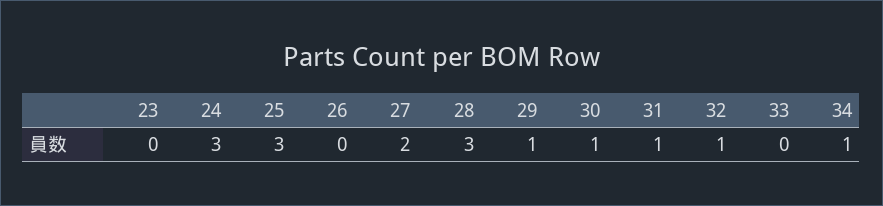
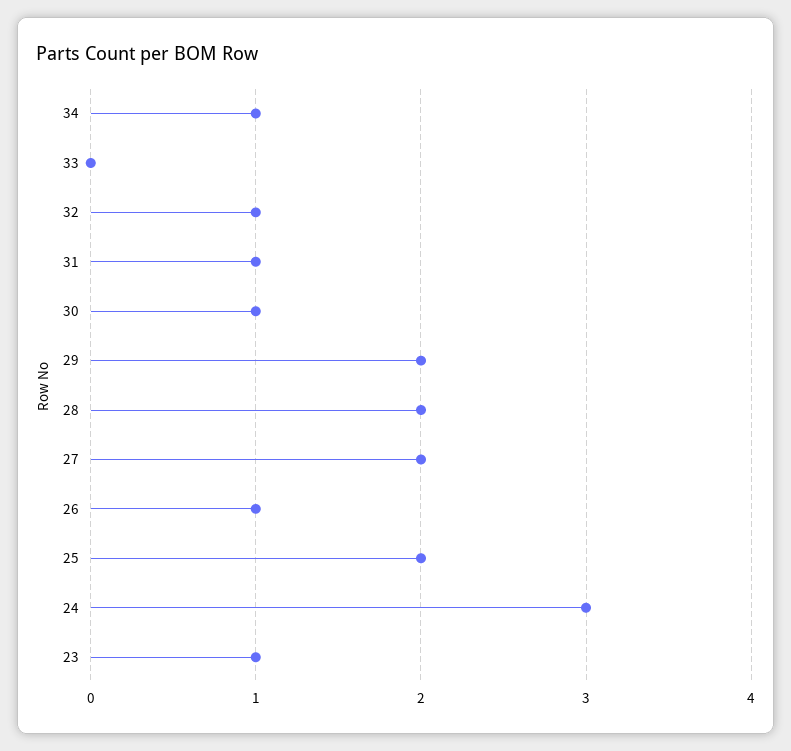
23: 0 -> 1
25: 3 -> 2
26: 0 -> 1
28: 3 -> 2
29: 1 -> 2

